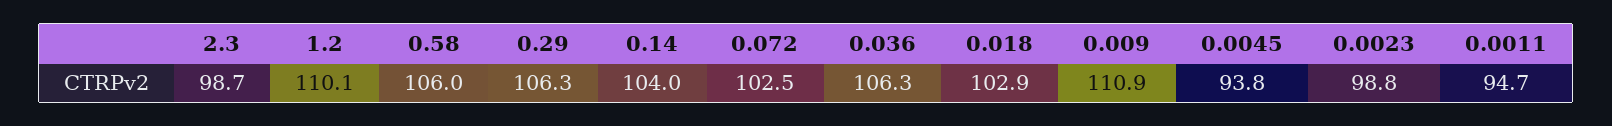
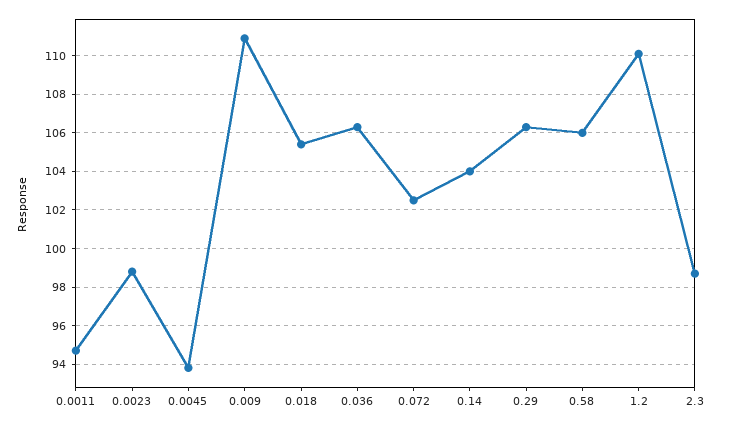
0.018: 102.9 -> 105.5

